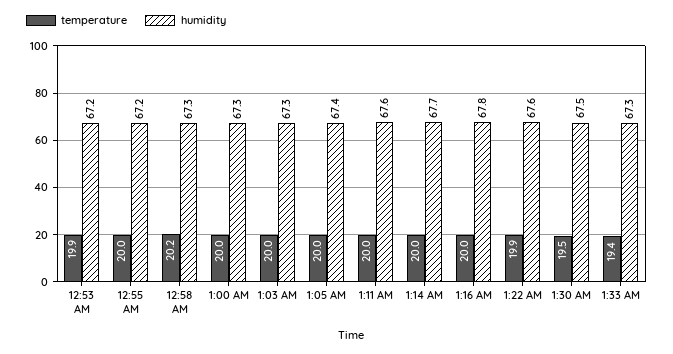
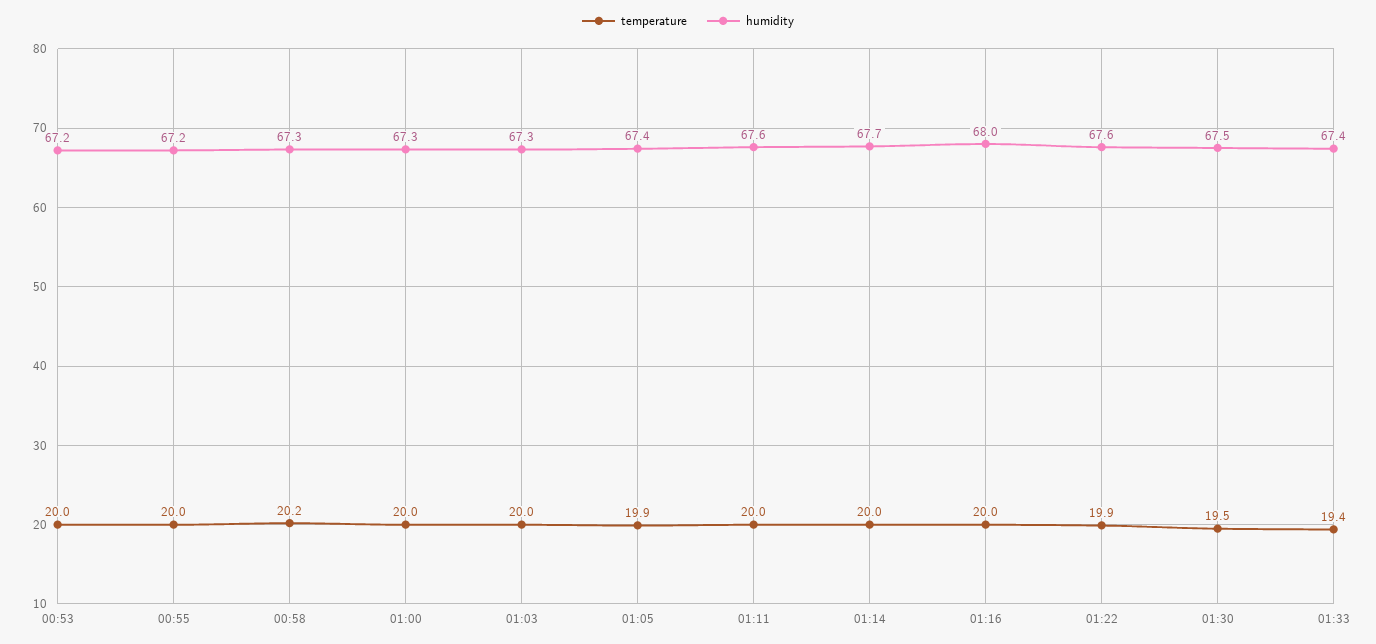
temperature, 12:53 AM: 19.9 -> 20
temperature, 1:05 AM: 20 -> 19.9
humidity, 1:16 AM: 67.8 -> 68
humidity, 1:33 AM: 67.3 -> 67.4

